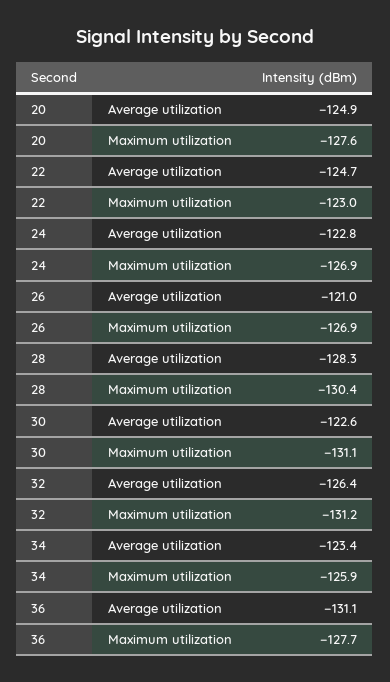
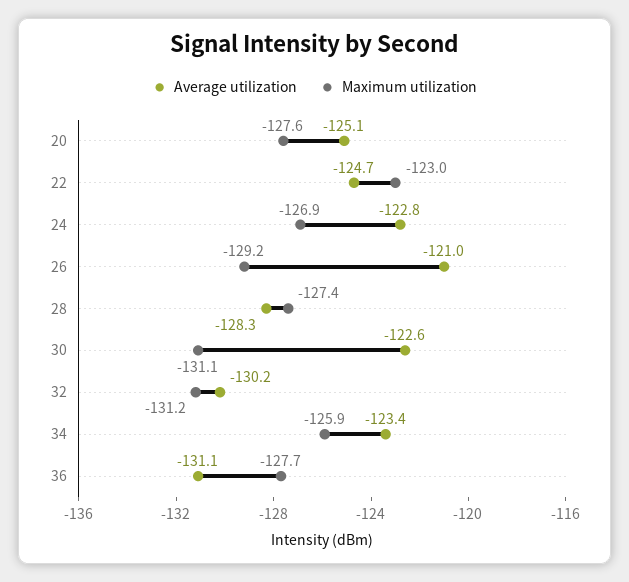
Average utilization, 20: -124.9 -> -125.1
Maximum utilization, 26: -126.9 -> -129.2
Maximum utilization, 28: -130.4 -> -127.4
Average utilization, 32: -126.4 -> -130.2

